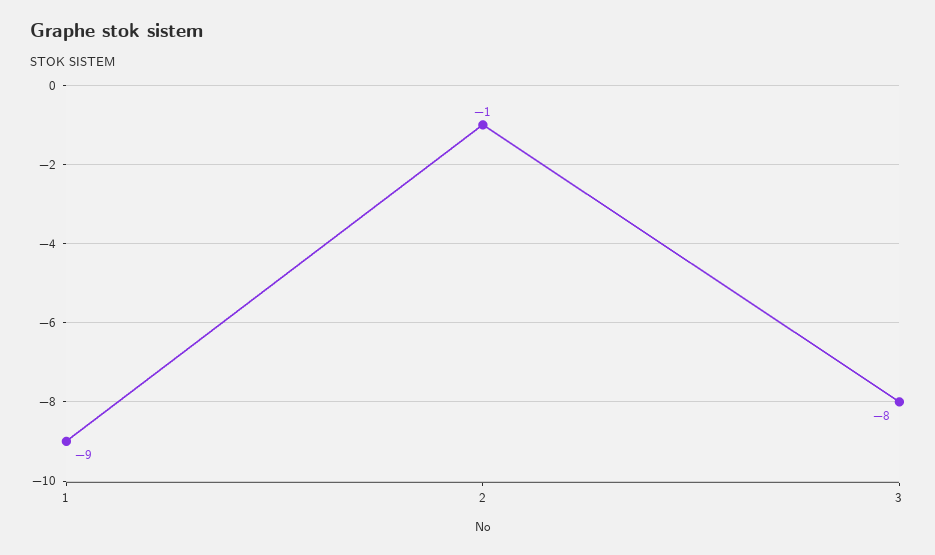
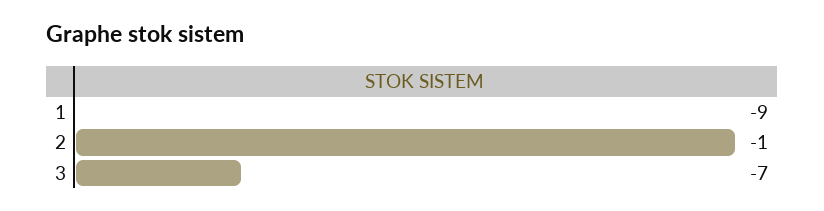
3: -8 -> -7

